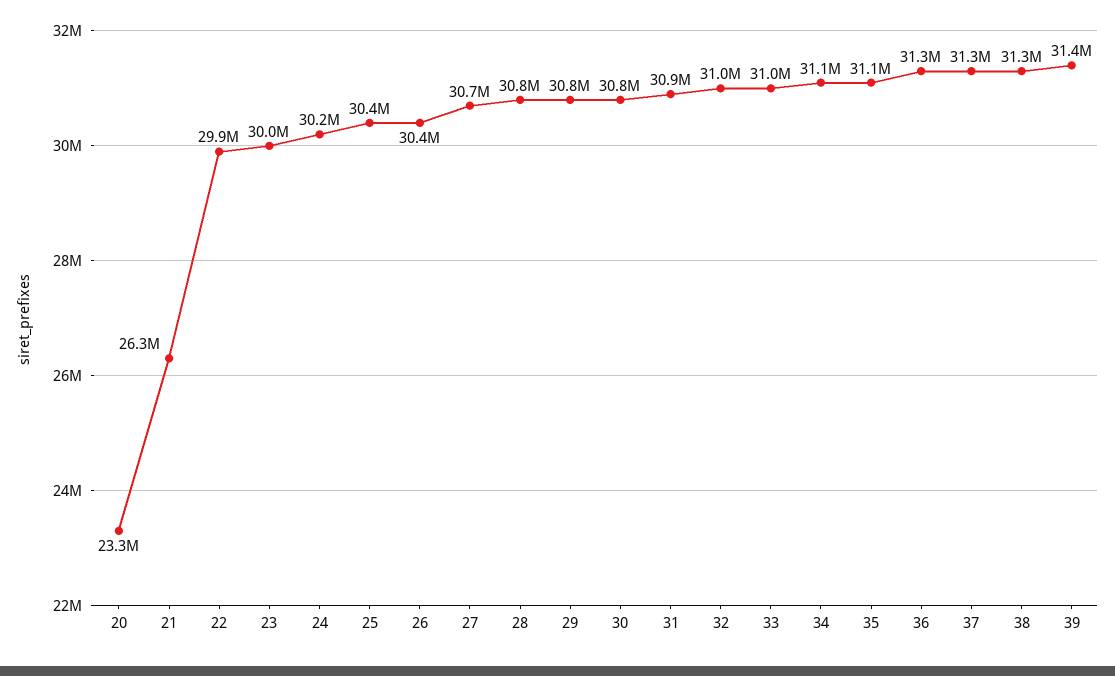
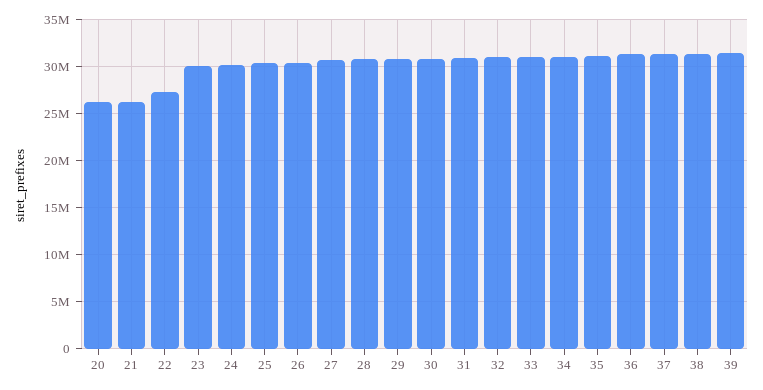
20: 23300000 -> 26000000
22: 29900000 -> 27000000

